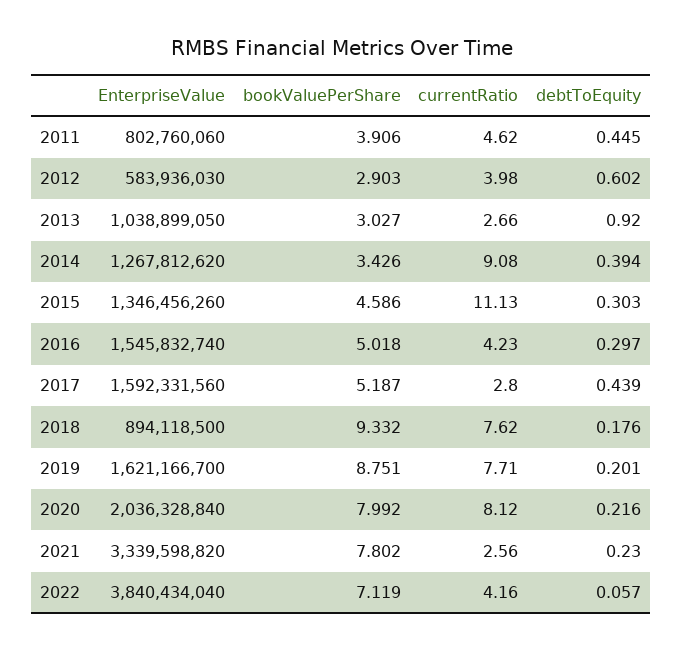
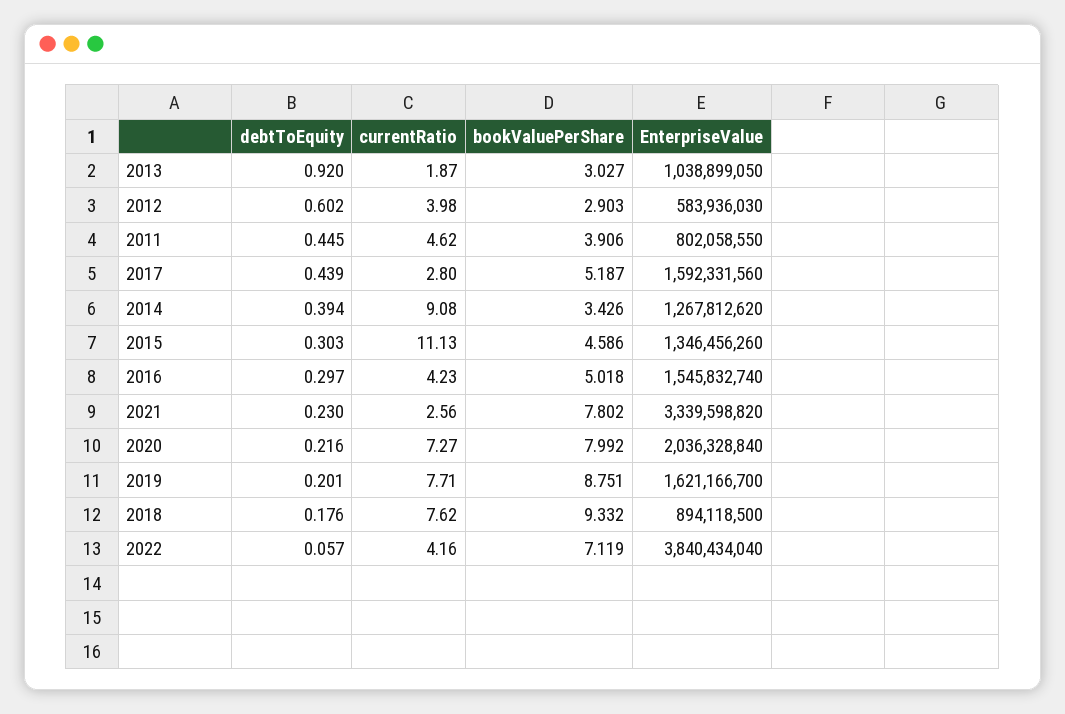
EnterpriseValue, 2011: 802760060 -> 802058550
currentRatio, 2013: 2.66 -> 1.87
currentRatio, 2020: 8.12 -> 7.27

